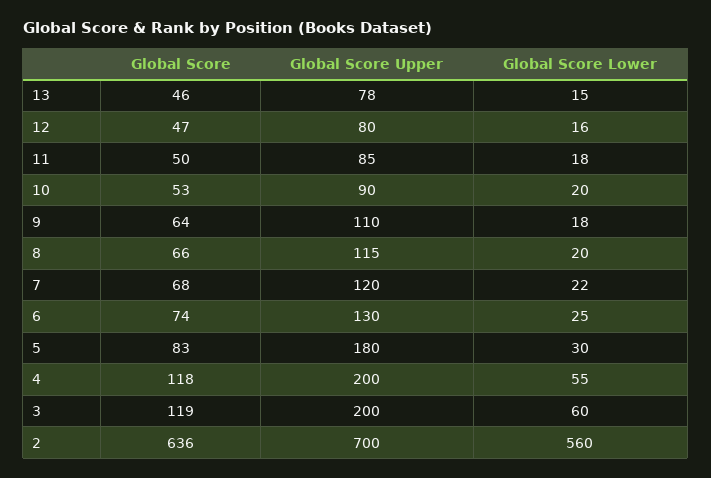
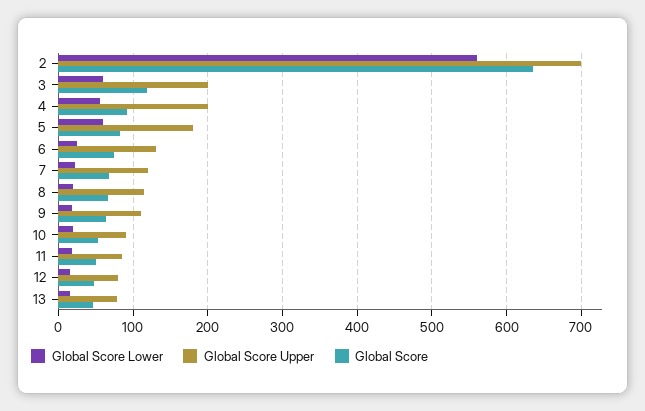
Global Score Lower, 5: 30 -> 60
Global Score, 4: 118 -> 90

